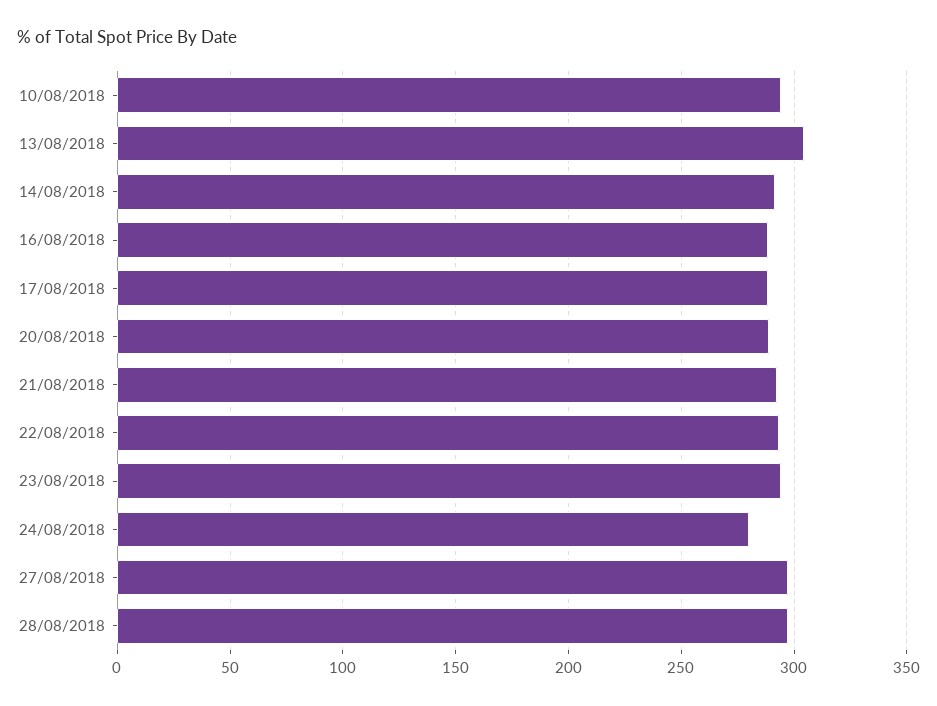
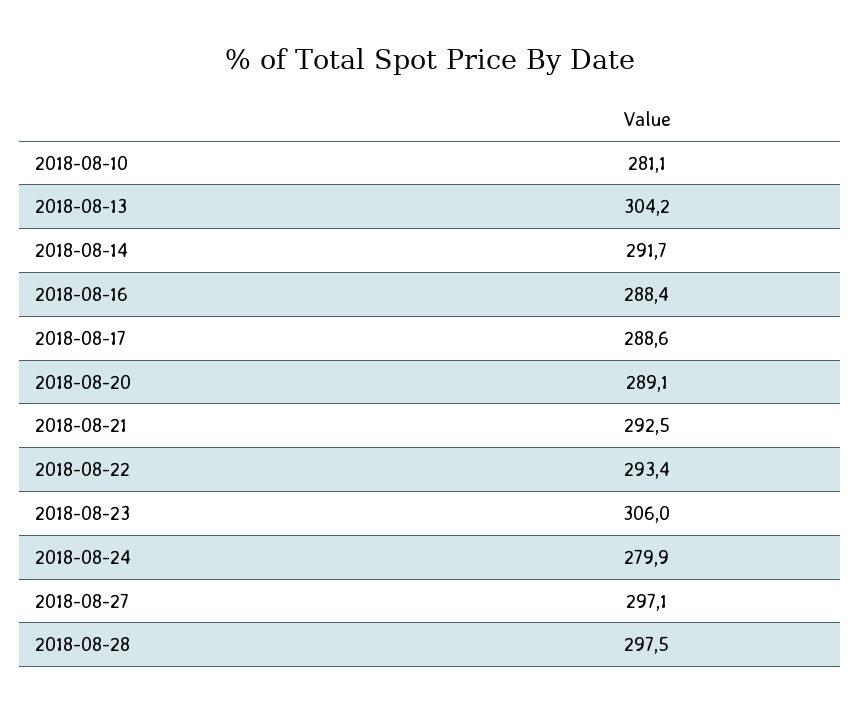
10/08/2018: 295 -> 281.1
23/08/2018: 295 -> 306

